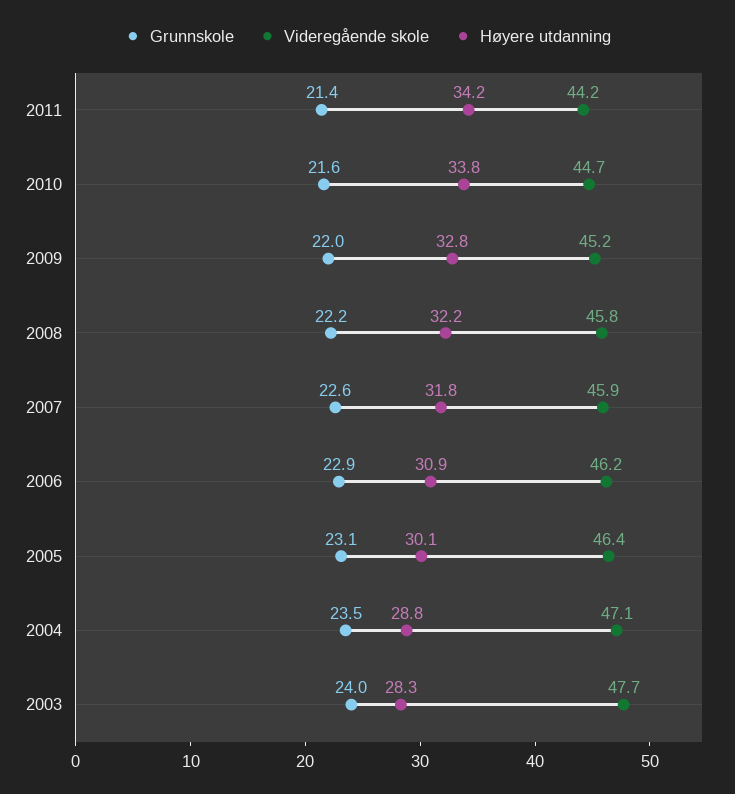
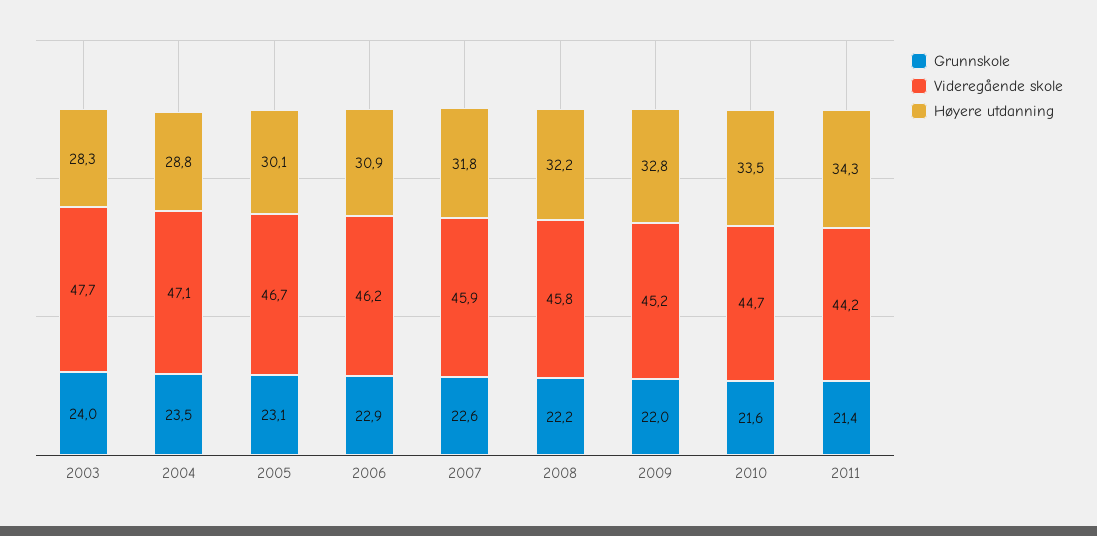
Høyere utdanning, 2011: 34.2 -> 34.3
Høyere utdanning, 2010: 33.8 -> 33.5
Videregående skole, 2005: 46.4 -> 46.7

